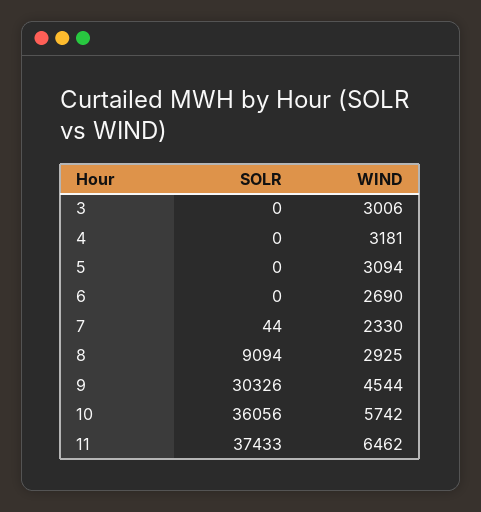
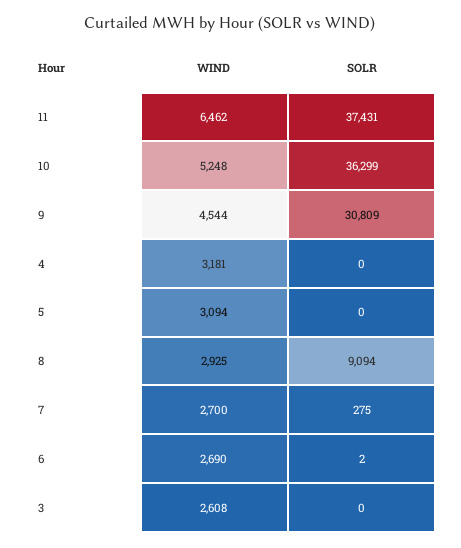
WIND, 3: 3006 -> 2608
SOLR, 6: 0 -> 2
SOLR, 7: 44 -> 275
WIND, 7: 2330 -> 2700
SOLR, 9: 30326 -> 30809
SOLR, 10: 36056 -> 36299
WIND, 10: 5742 -> 5248
SOLR, 11: 37433 -> 37431

